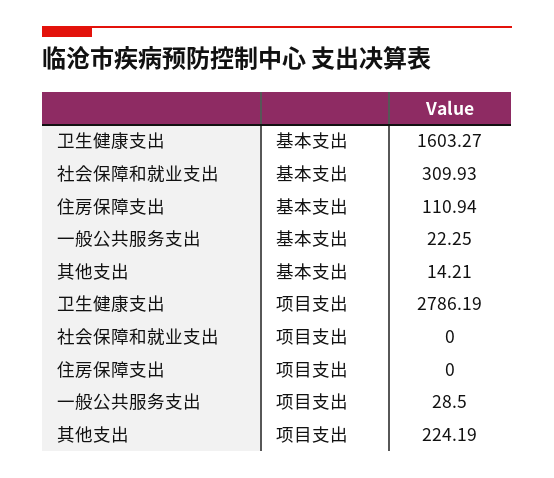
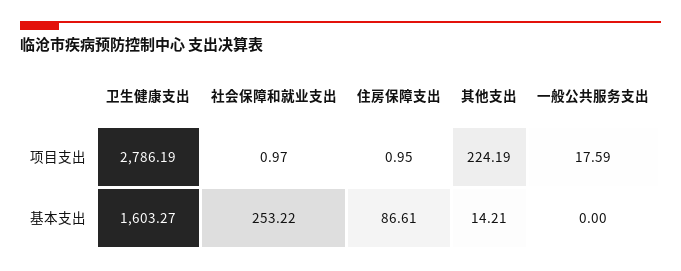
社会保障和就业支出, 基本支出: 309.93 -> 253.22
住房保障支出, 基本支出: 110.94 -> 86.61
一般公共服务支出, 基本支出: 22.25 -> 0
社会保障和就业支出, 项目支出: 0 -> 0.97
住房保障支出, 项目支出: 0 -> 0.95
一般公共服务支出, 项目支出: 28.5 -> 17.59

